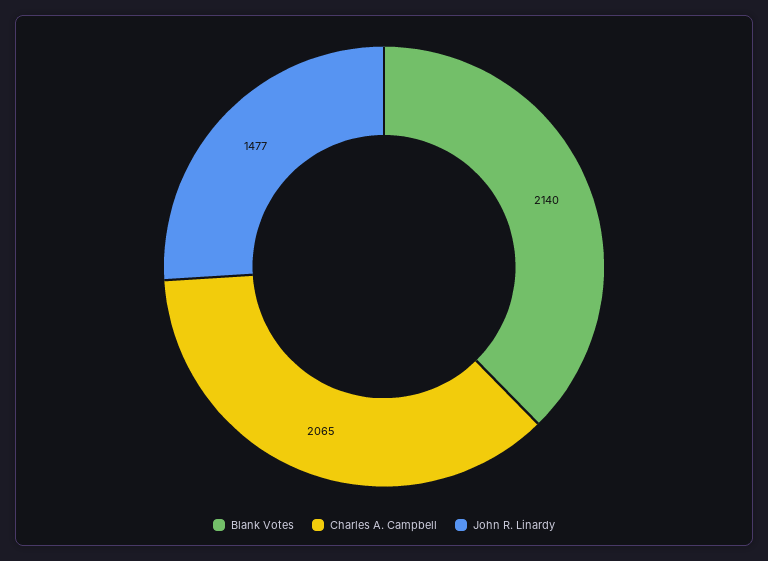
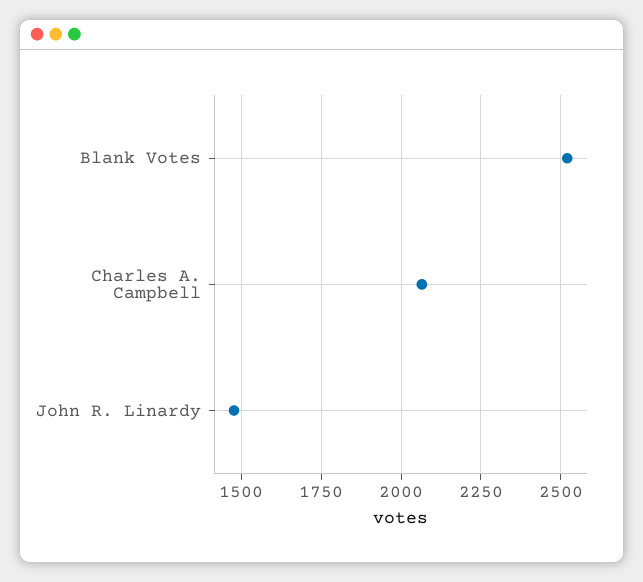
Blank Votes: 2140 -> 2525

